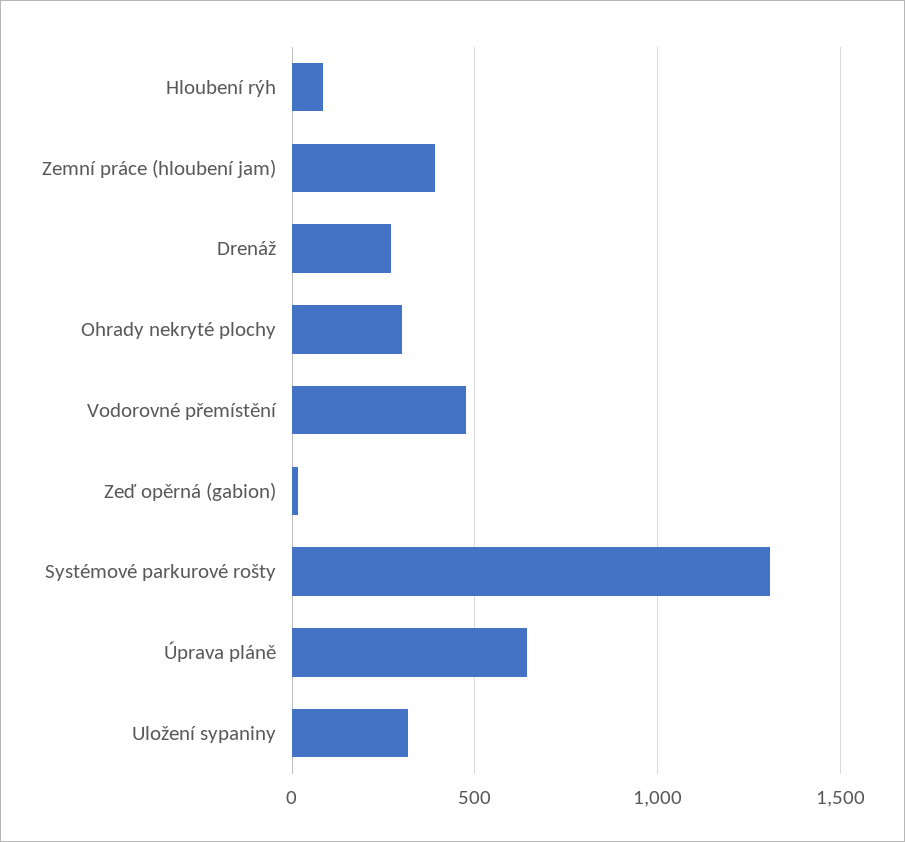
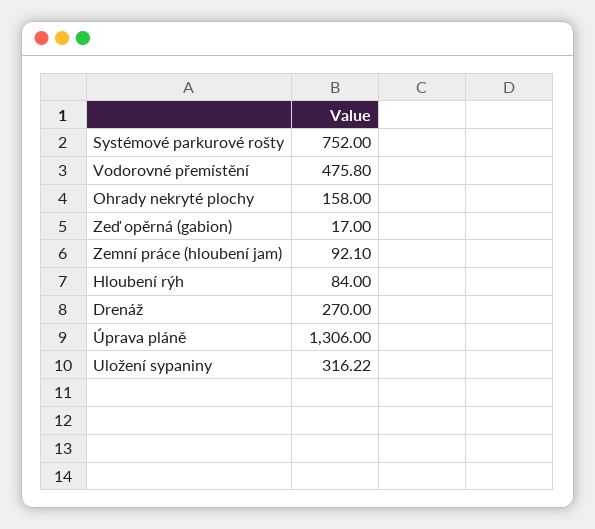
Zemní práce (hloubení jam): 400 -> 92.1
Ohrady nekryté plochy: 300 -> 158
Systémové parkurové rošty: 1300 -> 752
Úprava pláně: 650 -> 1306

